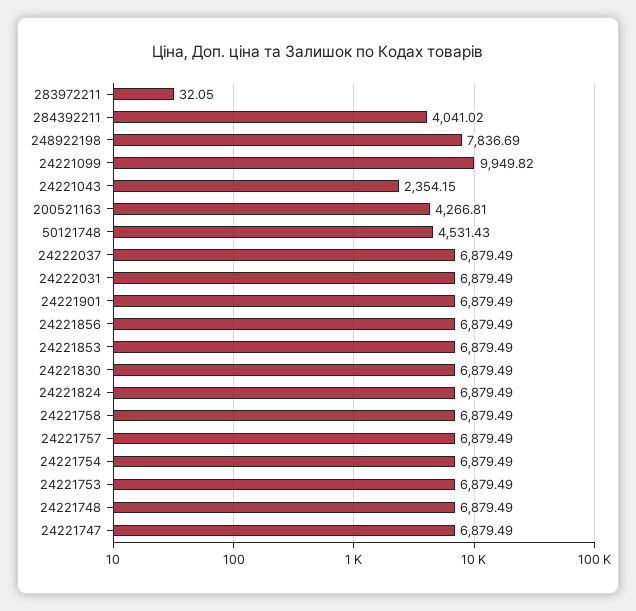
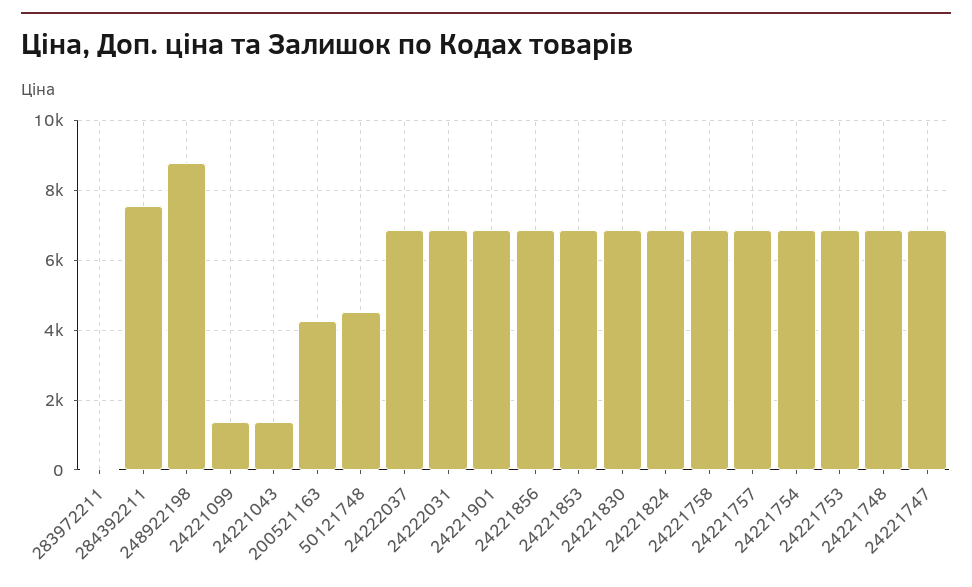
284392211: 4041.02 -> 7600
248922198: 7836.69 -> 8800
24221099: 9949.82 -> 1400
24221043: 2354.15 -> 1400

